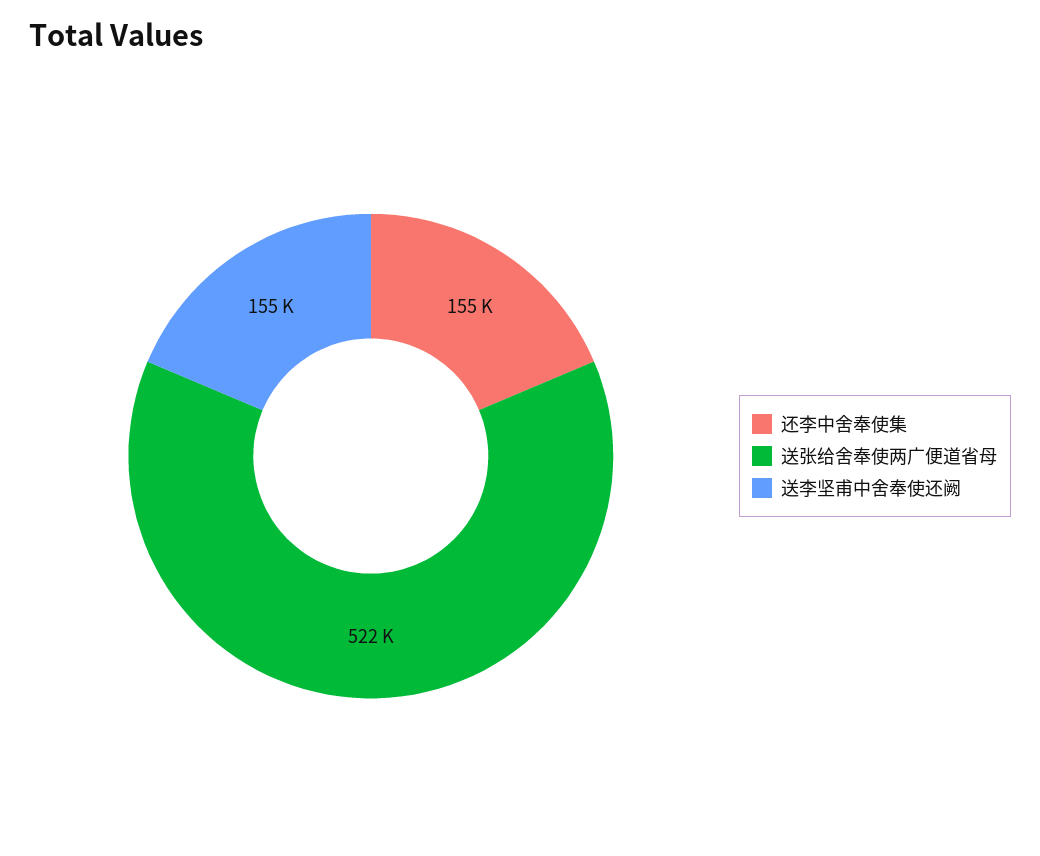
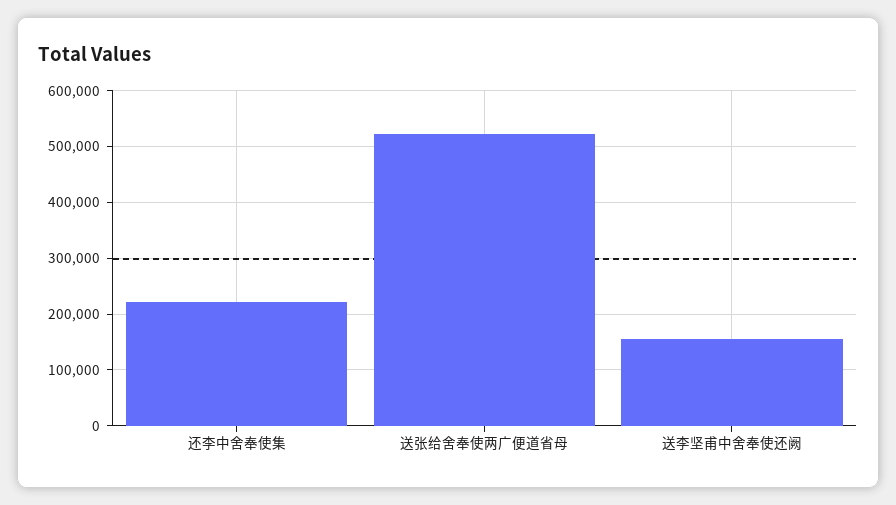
还李中舍奉使集: 155000 -> 220000

